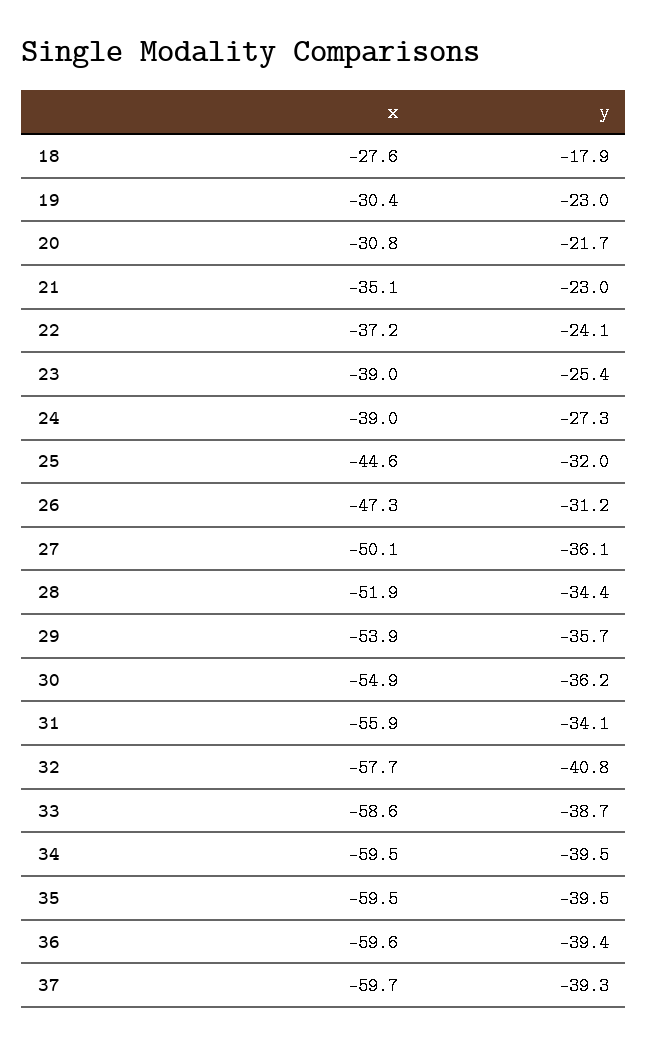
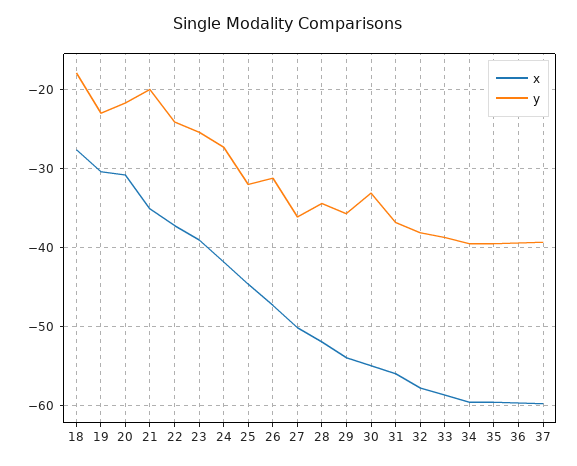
y, 21: -23 -> -20
x, 24: -39 -> -42
y, 30: -36.2 -> -33
y, 31: -34.1 -> -37
y, 32: -40.8 -> -38

